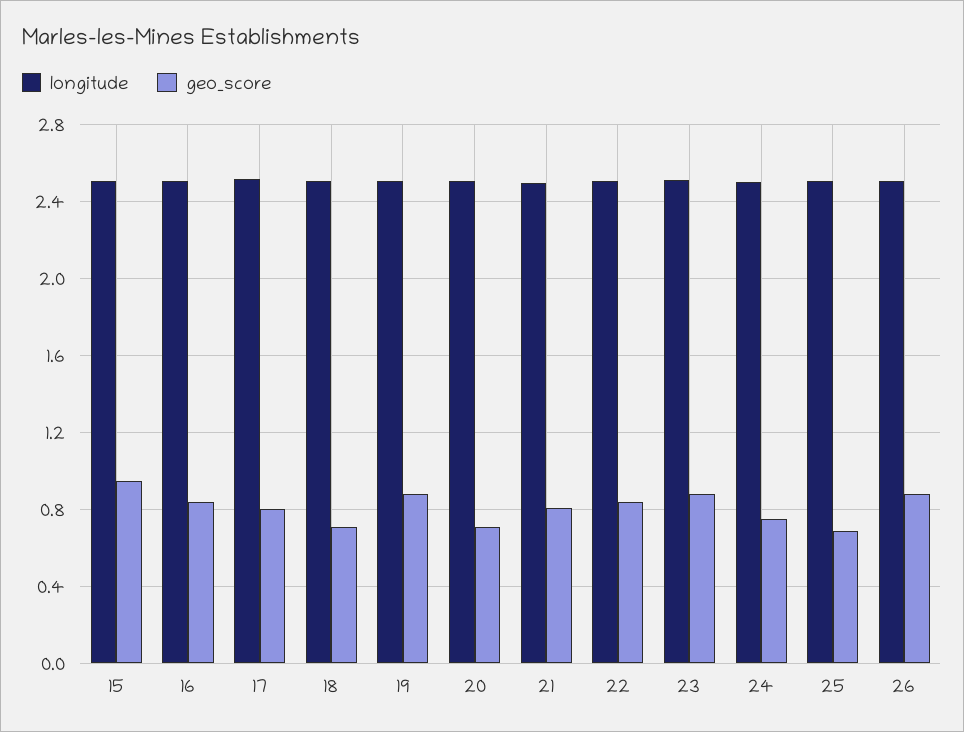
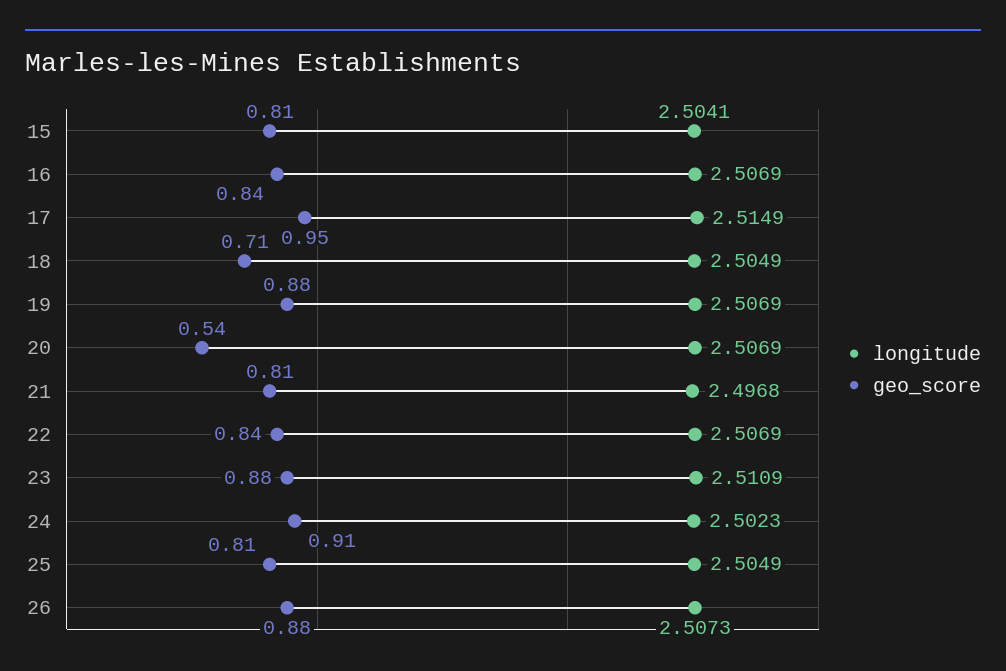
geo_score, 15: 0.95 -> 0.81
geo_score, 17: 0.8 -> 0.95
geo_score, 20: 0.7 -> 0.54
geo_score, 24: 0.75 -> 0.91
geo_score, 25: 0.7 -> 0.81

